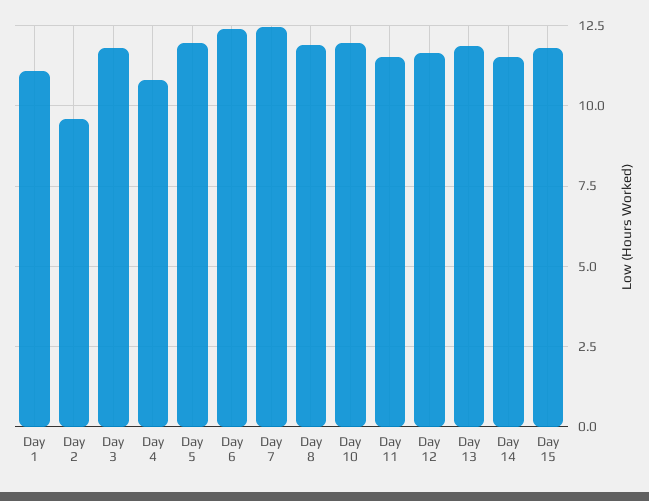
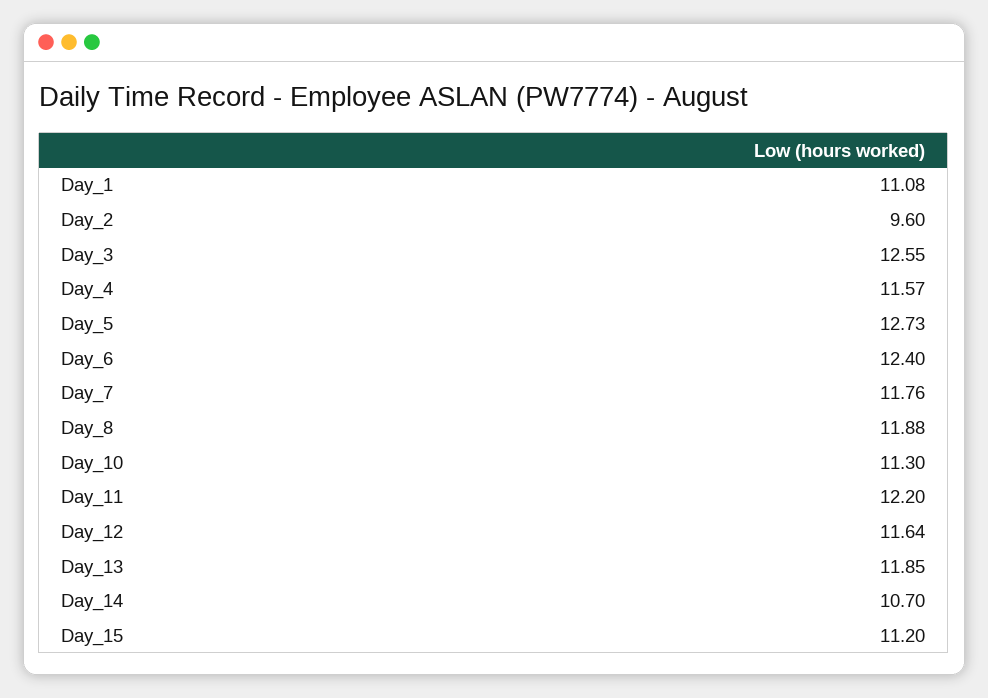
Day 3: 11.75 -> 12.55
Day 4: 10.75 -> 11.57
Day 5: 12 -> 12.73
Day 7: 12.5 -> 11.76
Day 10: 12 -> 11.3
Day 11: 11.5 -> 12.2
Day 14: 11.5 -> 10.7
Day 15: 11.75 -> 11.2

